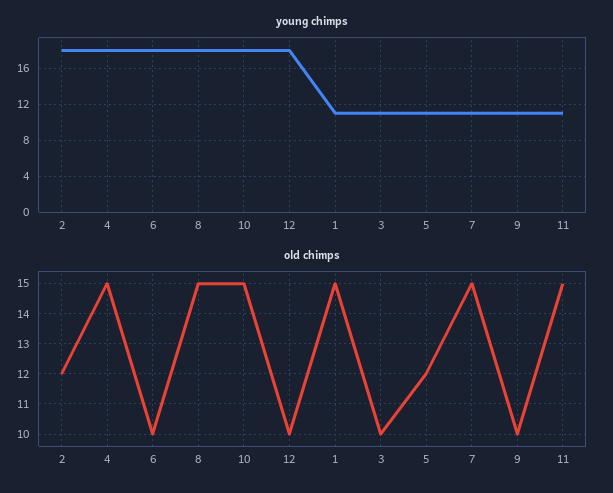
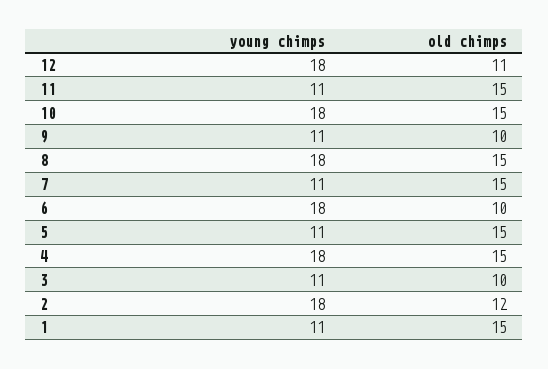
old chimps, 12: 10 -> 11
old chimps, 5: 12 -> 15

